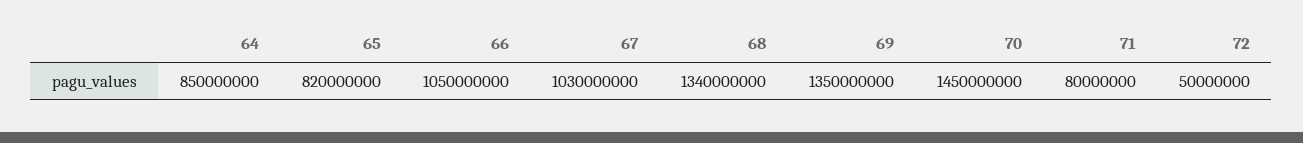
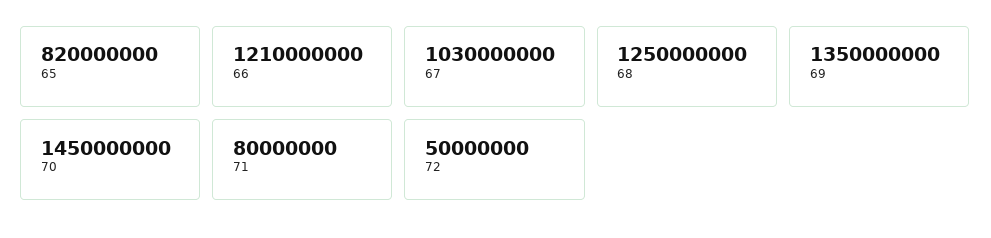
64: 850000000 -> none
66: 1050000000 -> 1210000000
68: 1340000000 -> 1250000000

